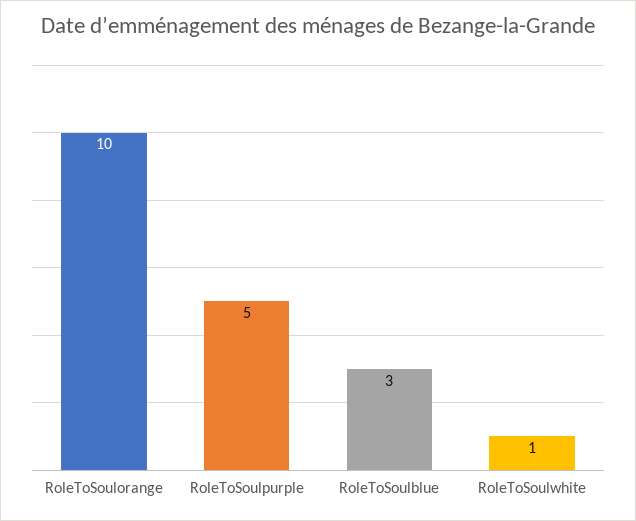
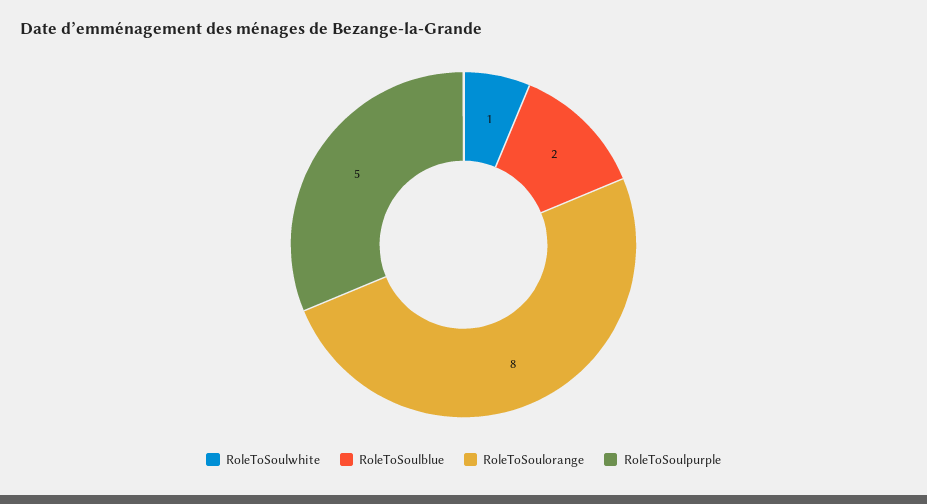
RoleToSoulorange: 10 -> 8
RoleToSoulblue: 3 -> 2

